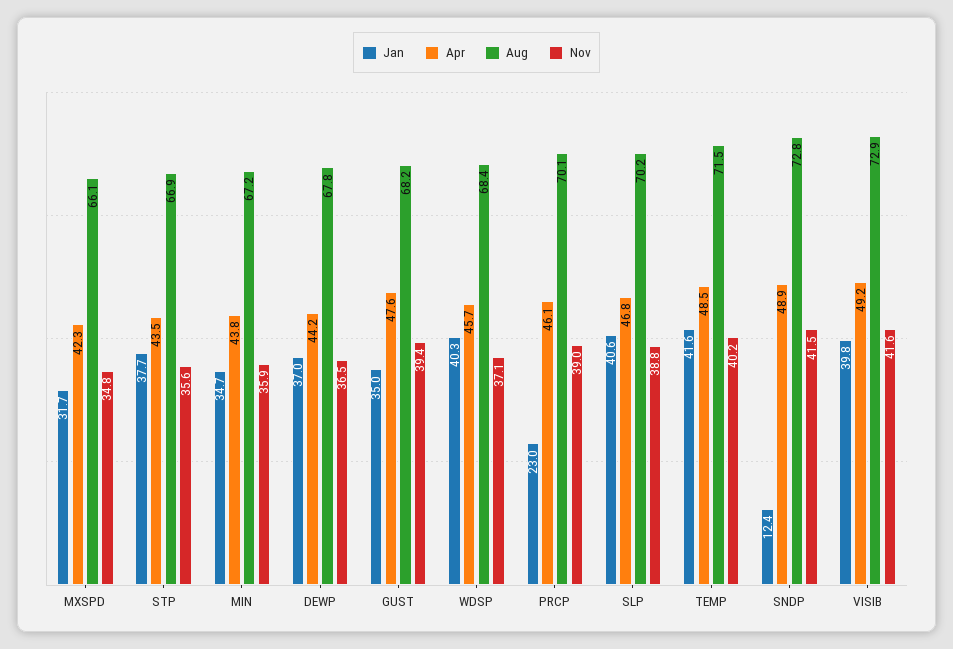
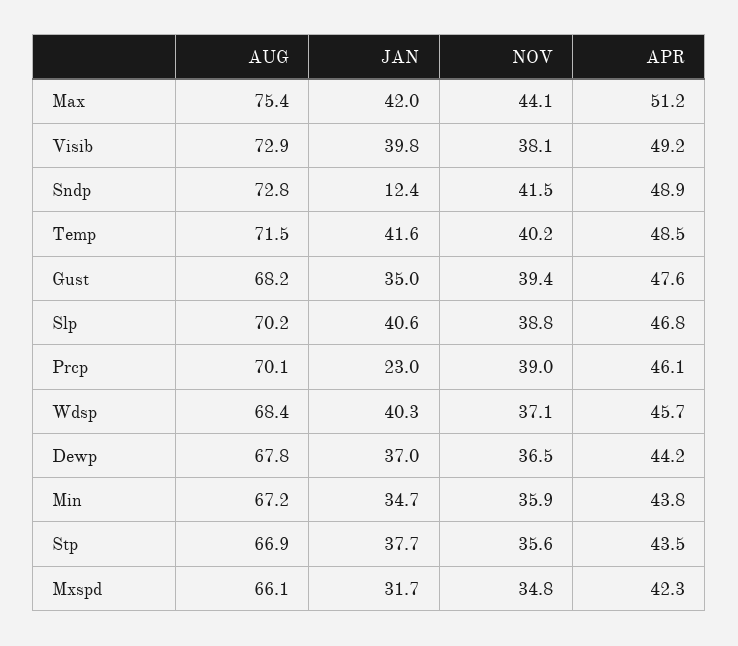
Nov, VISIB: 41.6 -> 38.1
Aug, Max: none -> 75.4
Jan, Max: none -> 42
Nov, Max: none -> 44.1
Apr, Max: none -> 51.2

